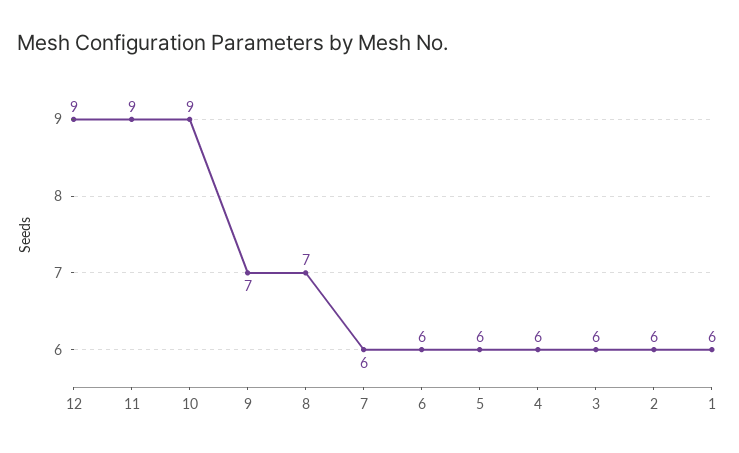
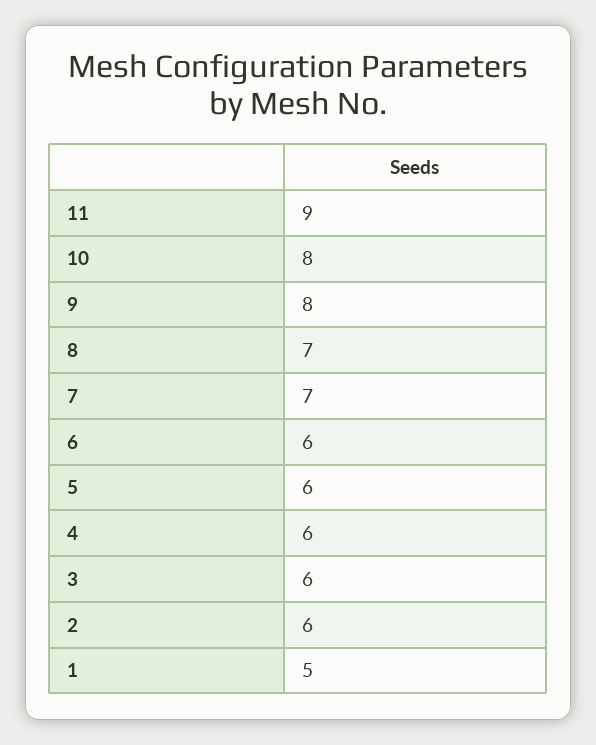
12: 9 -> none
10: 9 -> 8
9: 7 -> 8
7: 6 -> 7
1: 6 -> 5

